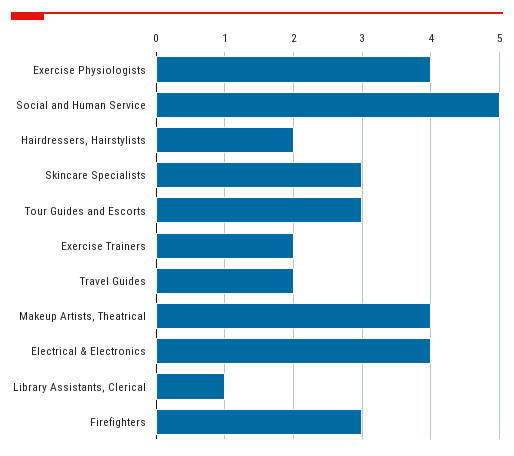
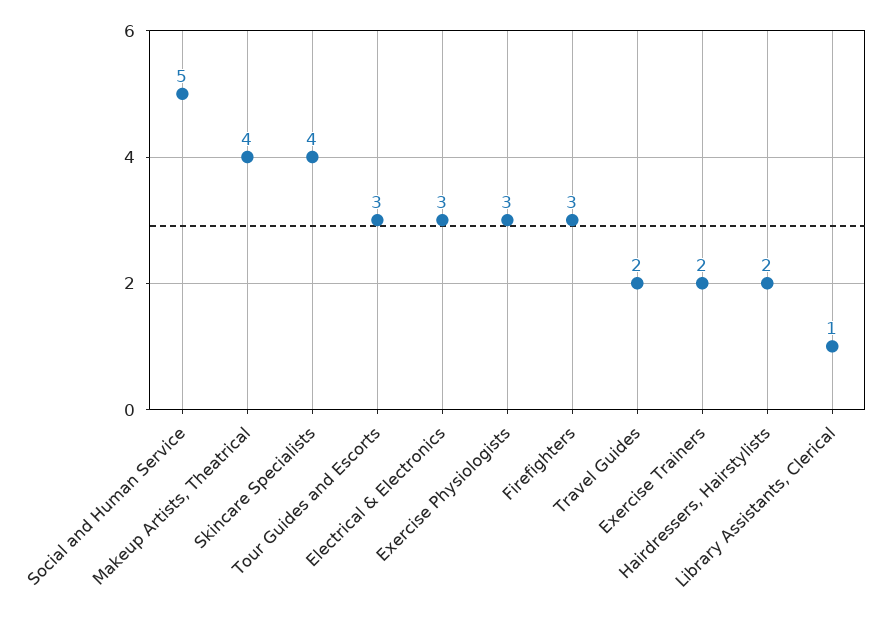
Exercise Physiologists: 4 -> 3
Skincare Specialists: 3 -> 4
Electrical & Electronics: 4 -> 3

